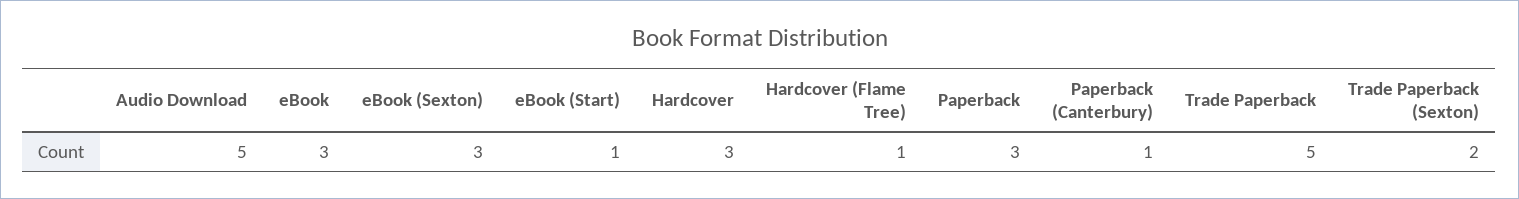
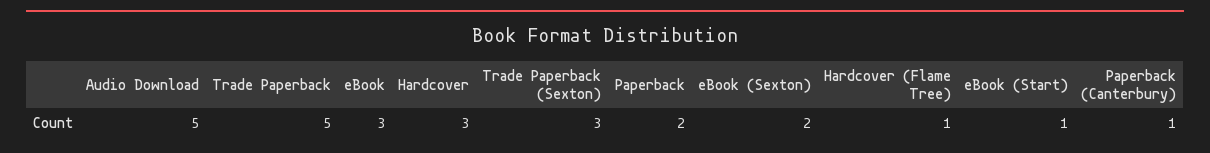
eBook (Sexton): 3 -> 2
Paperback: 3 -> 2
Trade Paperback (Sexton): 2 -> 3

